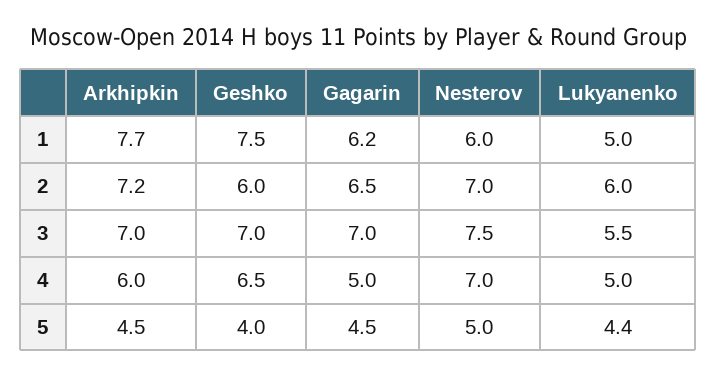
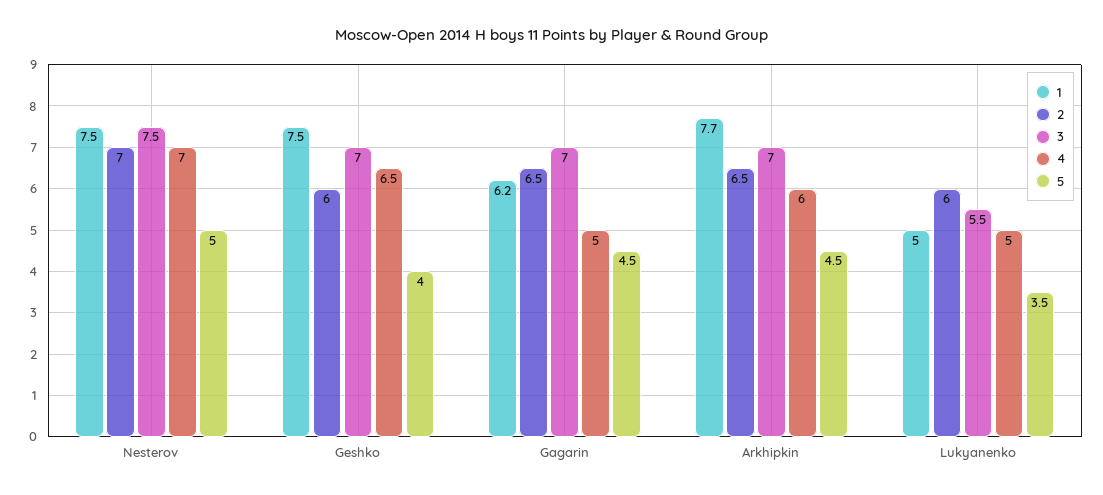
1, Nesterov: 6 -> 7.5
2, Arkhipkin: 7.2 -> 6.5
5, Lukyanenko: 4.4 -> 3.5

